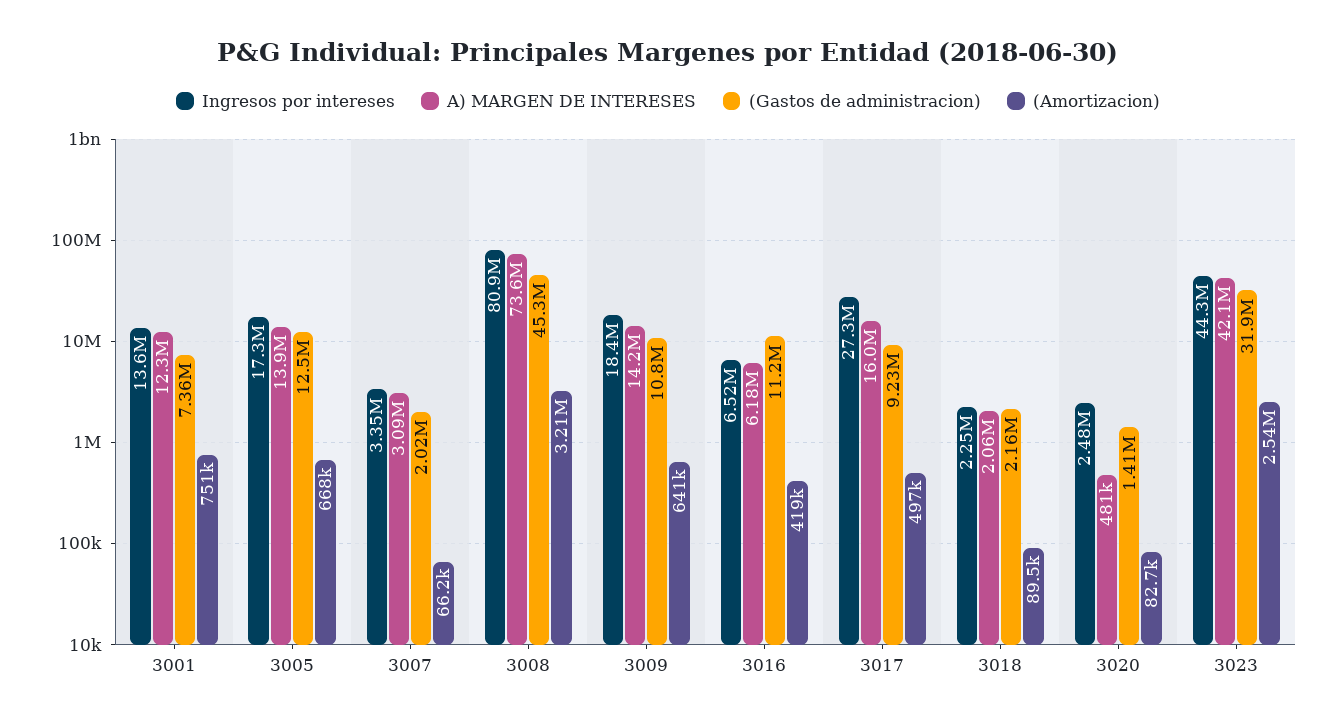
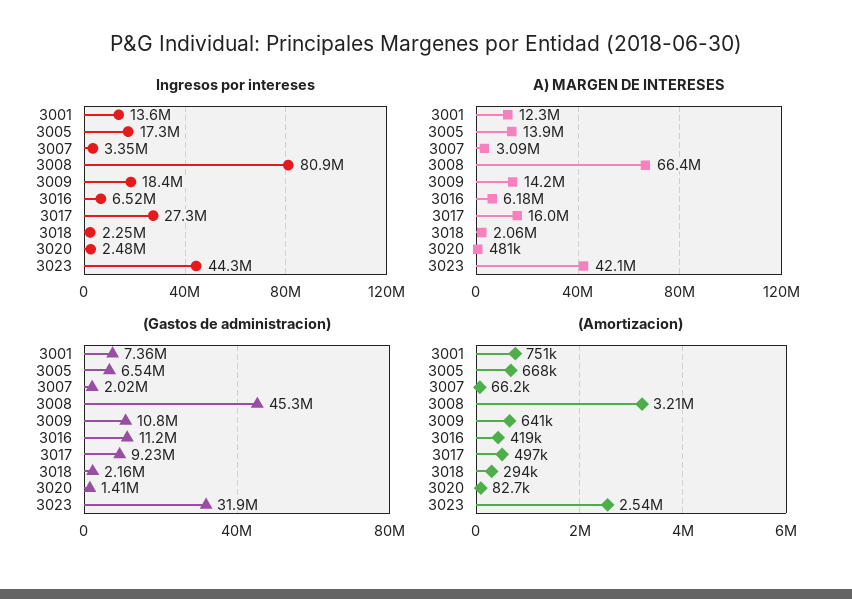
(Gastos de administracion), 3005: 12500000 -> 6540000
A) MARGEN DE INTERESES, 3008: 73600000 -> 66400000
(Amortizacion), 3018: 89500 -> 294000

